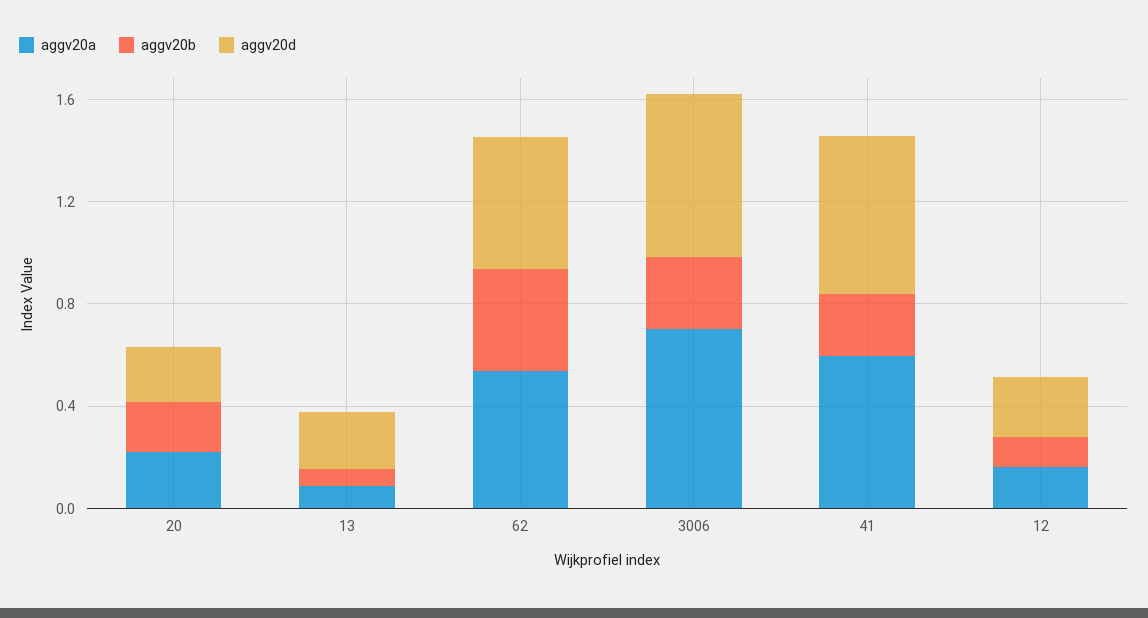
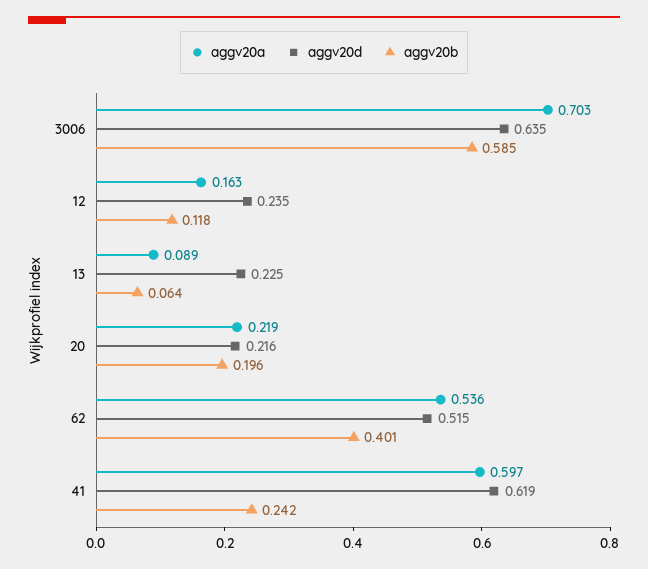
aggv20b, 3006: 0.3 -> 0.585

